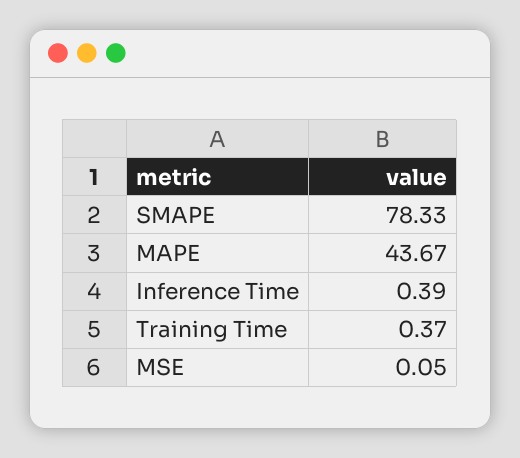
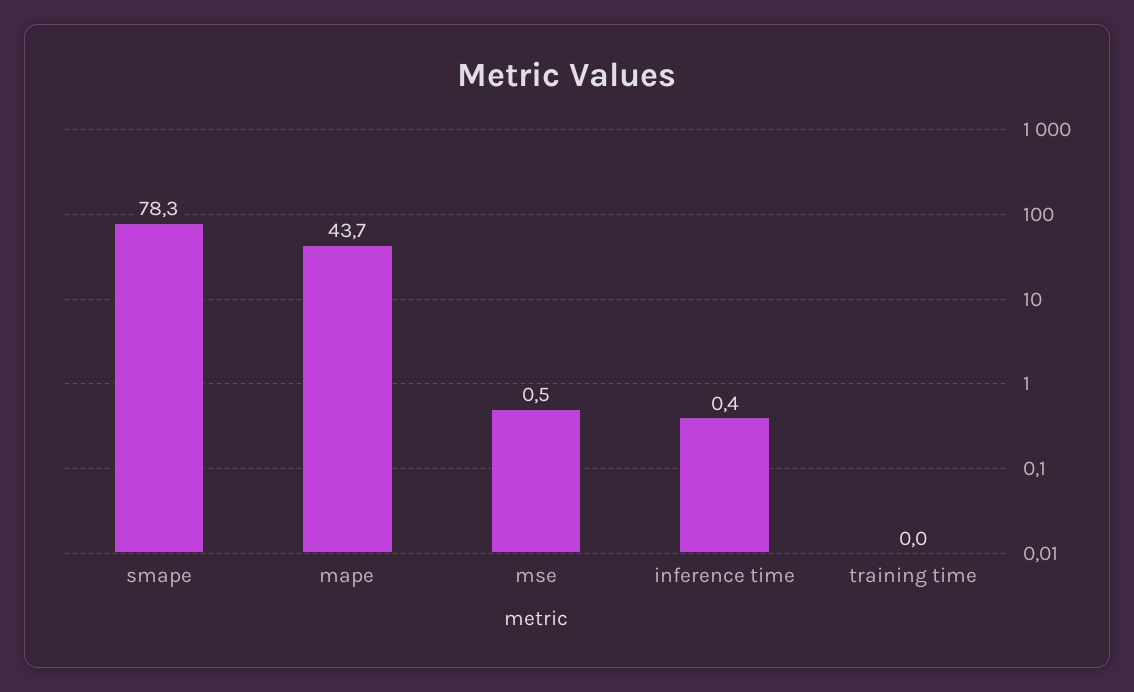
Training Time: 0.37 -> 0
MSE: 0.05 -> 0.5

